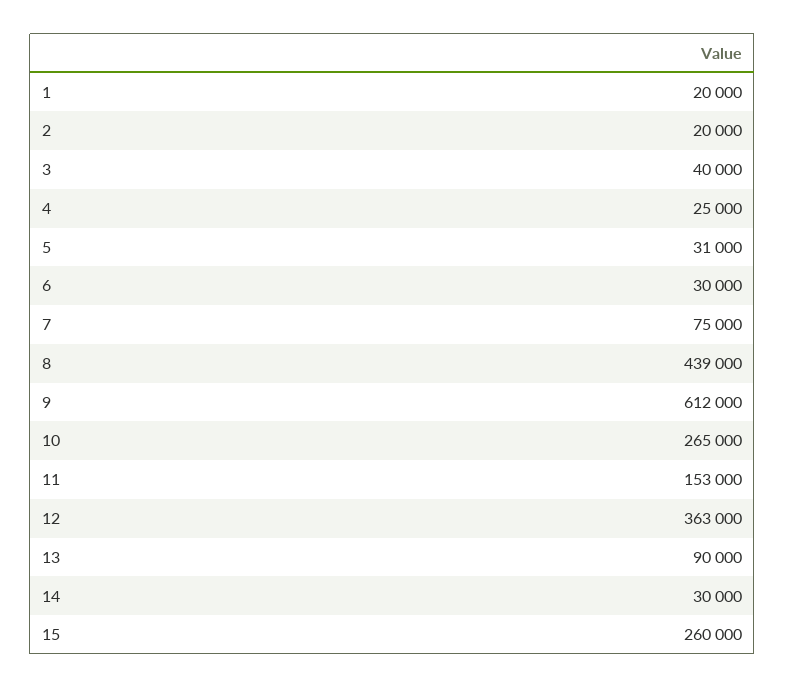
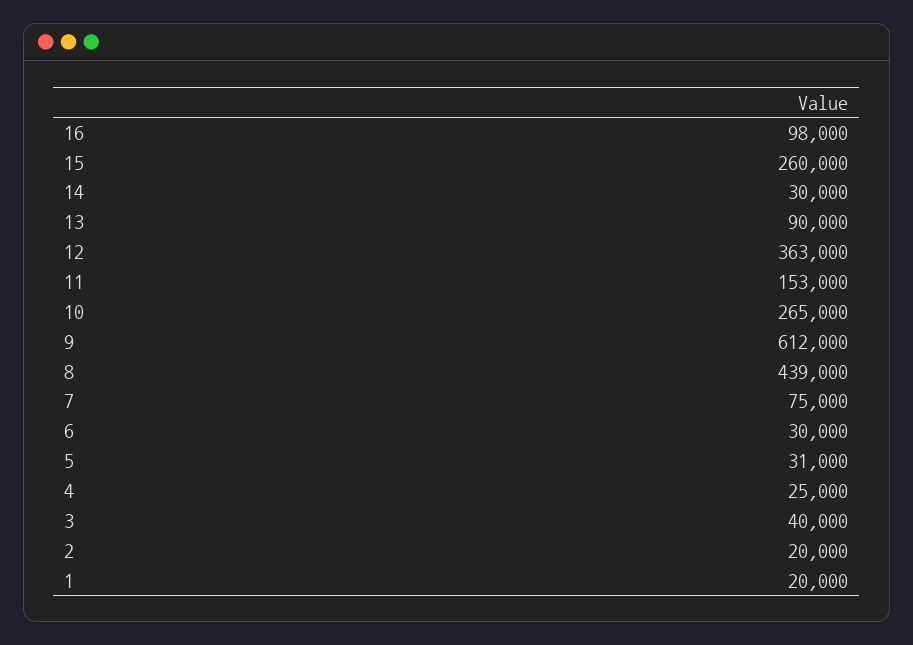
16: none -> 98000

